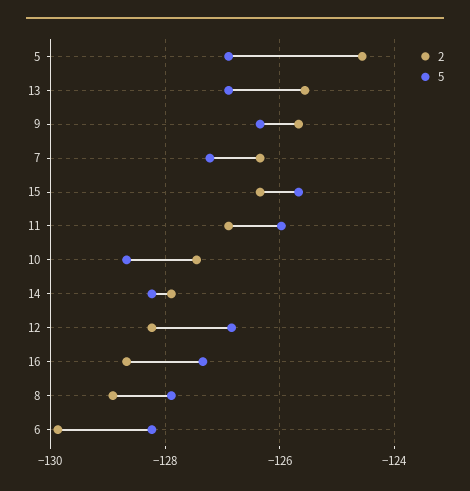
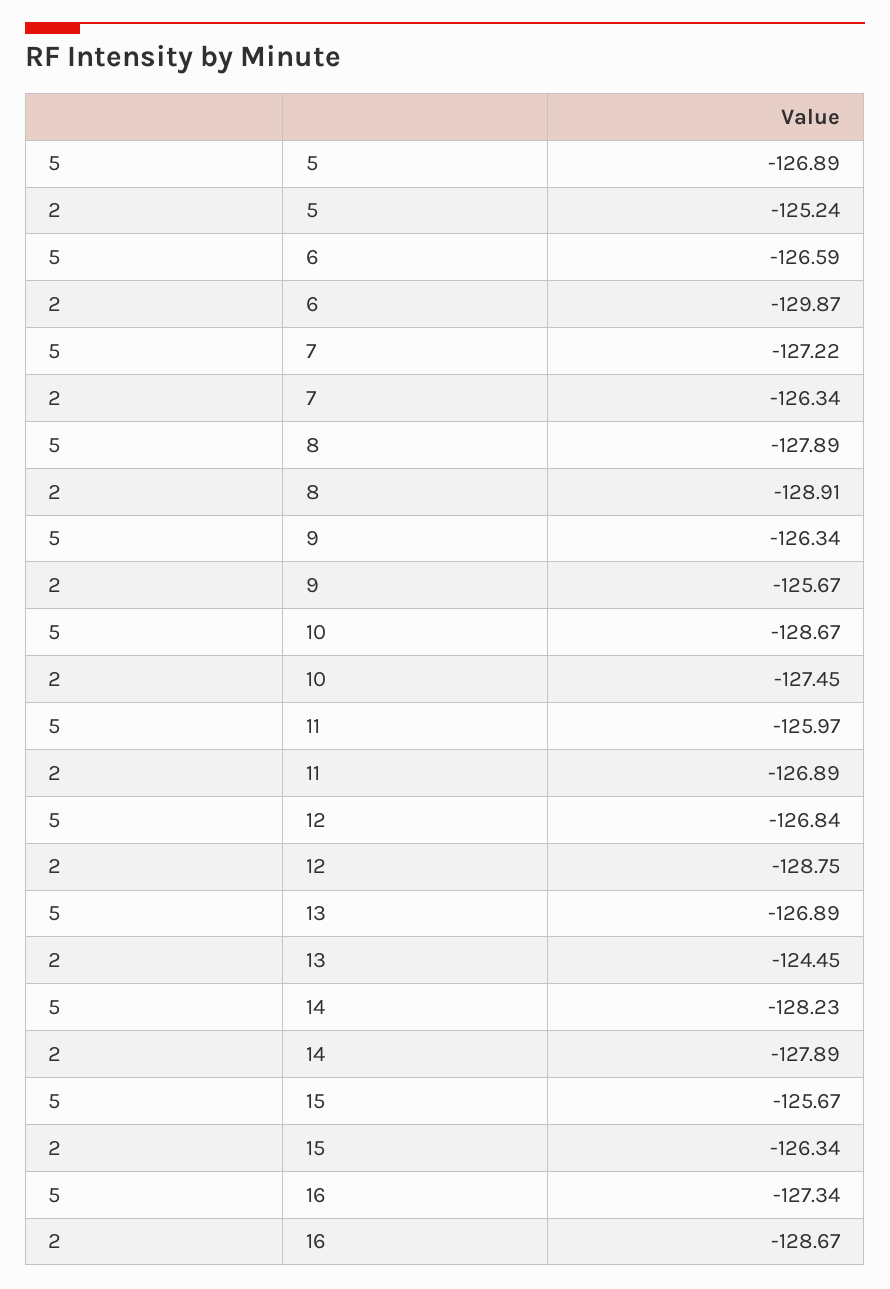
2, 5: -124.6 -> -125.24
2, 13: -125.6 -> -124.45
2, 12: -128.2 -> -128.75
5, 6: -128.2 -> -126.59

